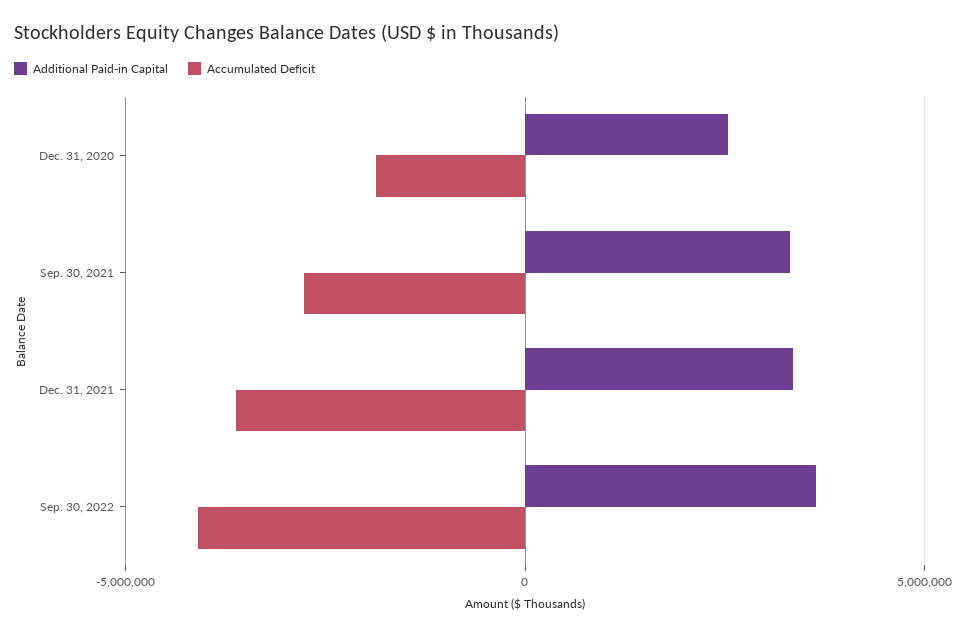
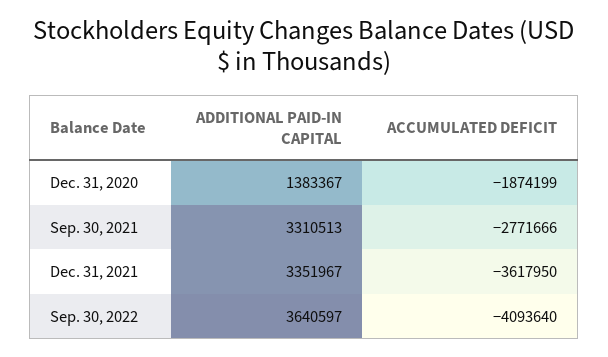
Additional Paid-in Capital, Dec. 31, 2020: 2500000 -> 1383367

